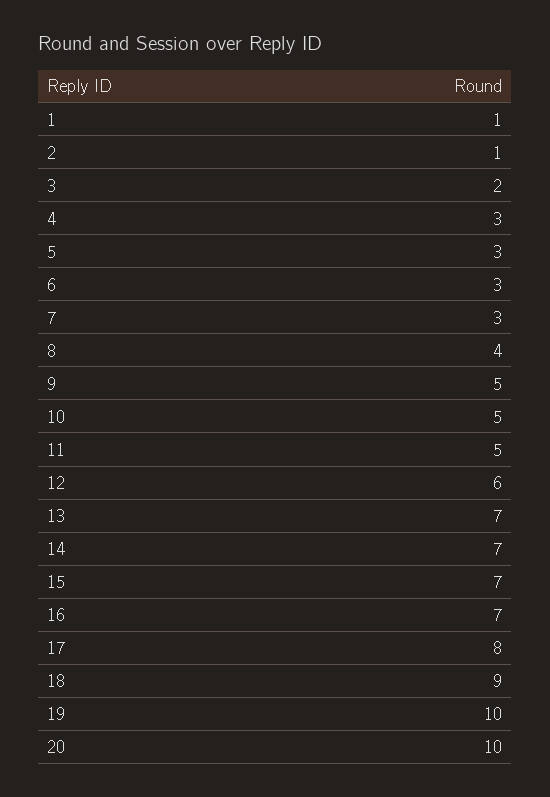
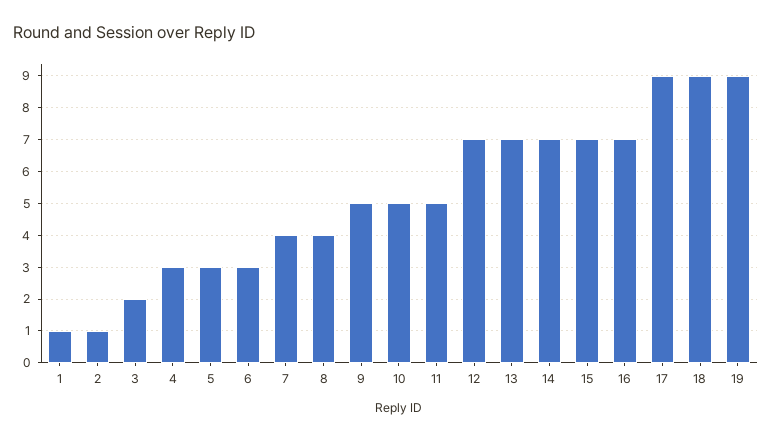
7: 3 -> 4
12: 6 -> 7
17: 8 -> 9
19: 10 -> 9
20: 10 -> none

